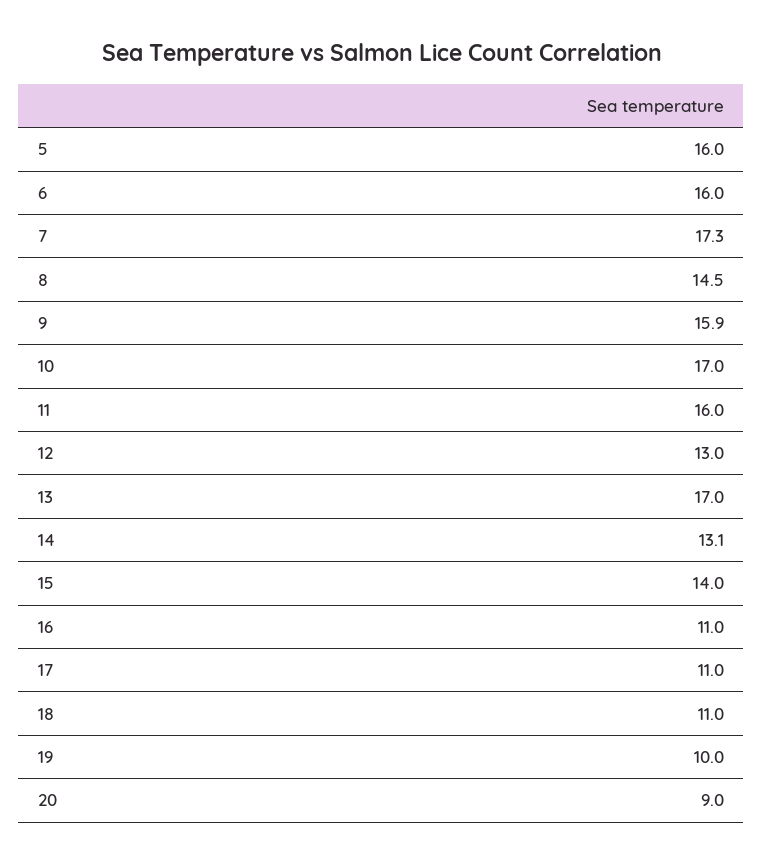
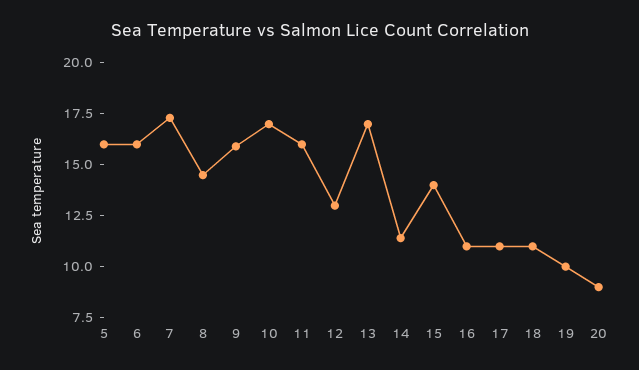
14: 13.1 -> 11.5

